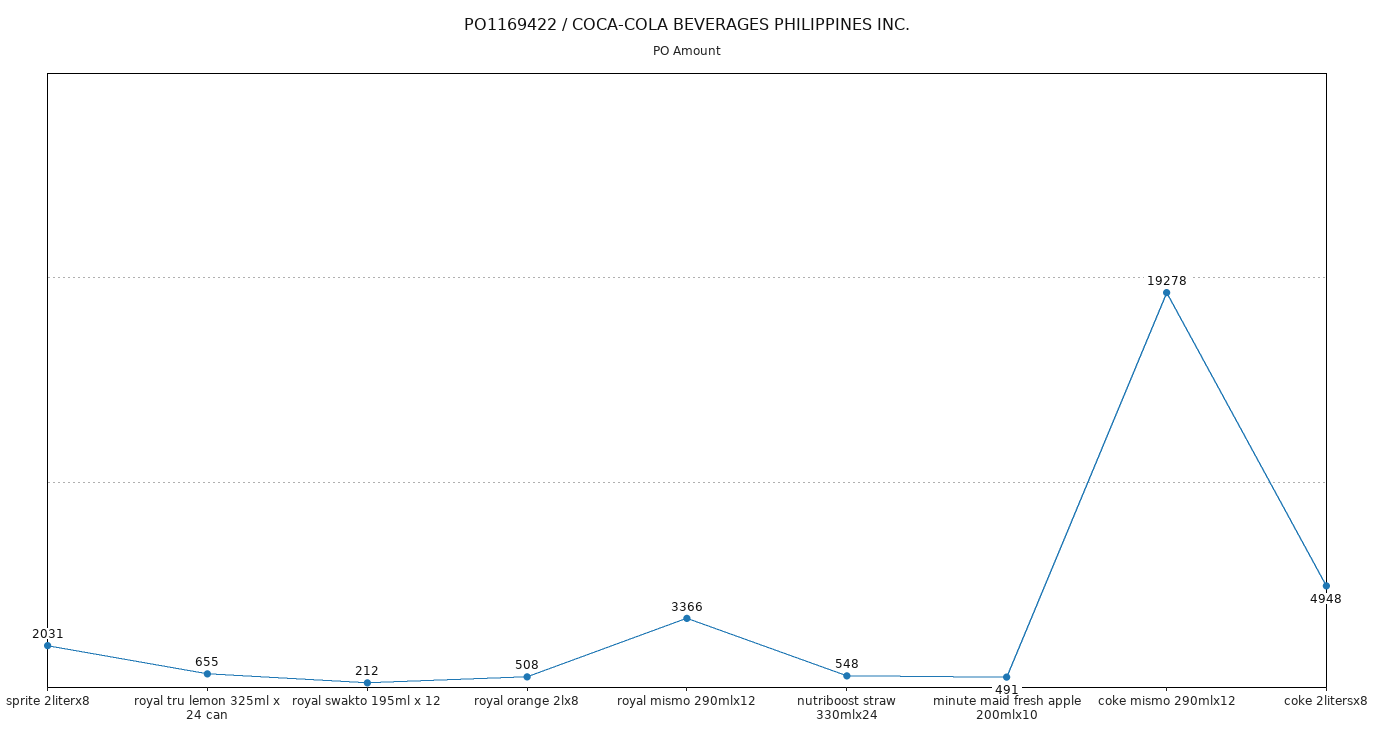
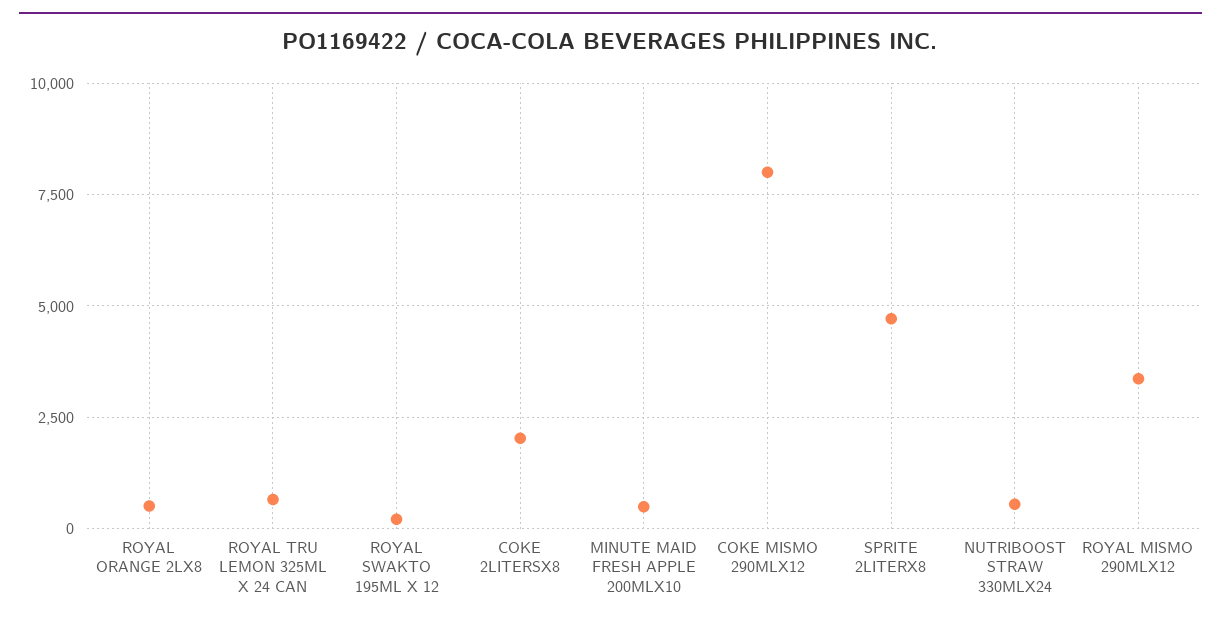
sprite 2literx8: 2031 -> 4750
coke mismo 290mlx12: 19278 -> 8000
coke 2litersx8: 4948 -> 2000

